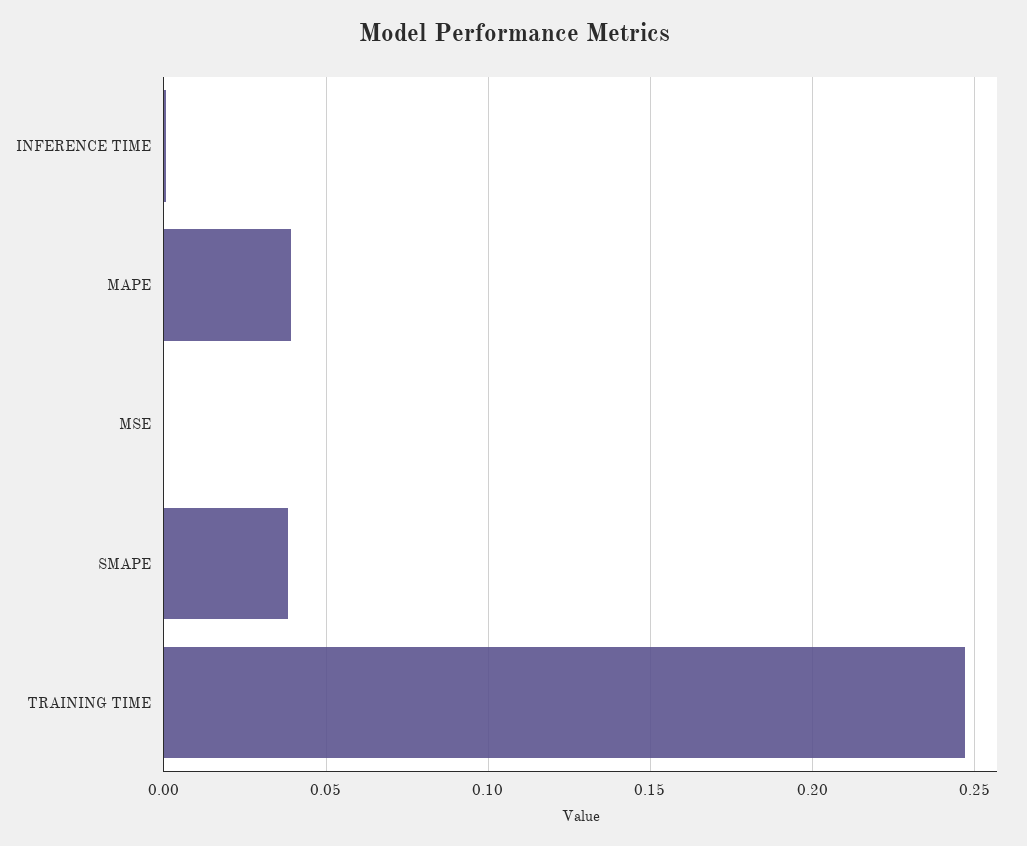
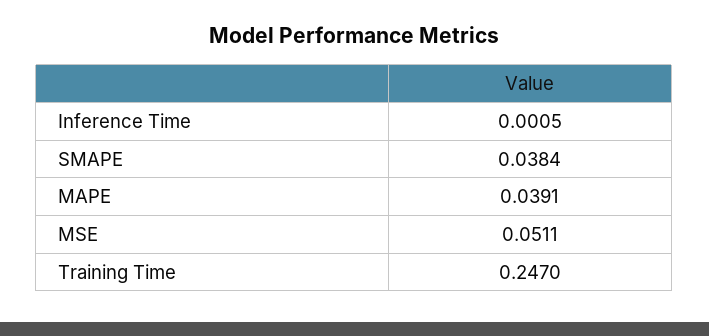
MSE: 0 -> 0.0511

